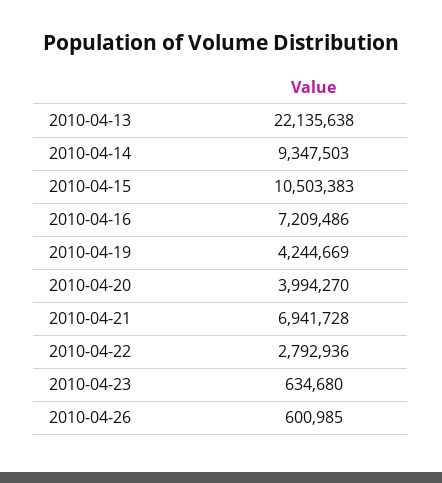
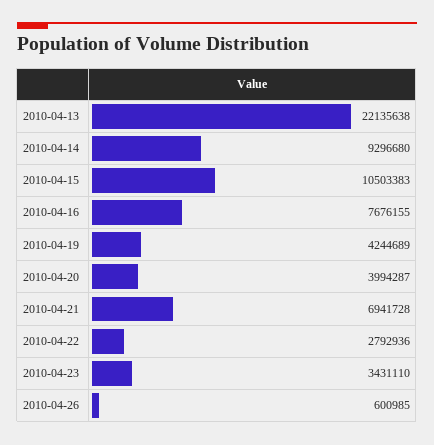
2010-04-14: 9347503 -> 9296680
2010-04-16: 7209486 -> 7676155
2010-04-19: 4244669 -> 4244689
2010-04-20: 3994270 -> 3994287
2010-04-23: 634680 -> 3431110

